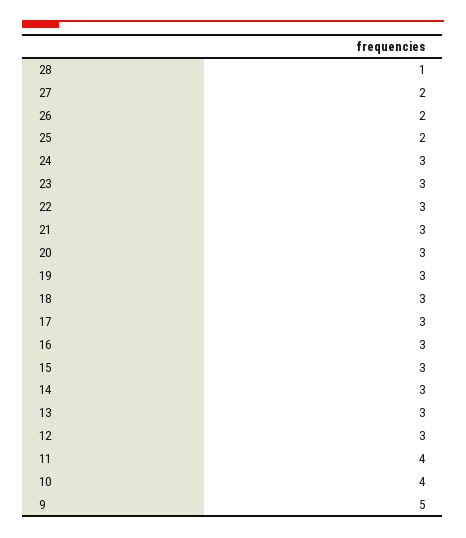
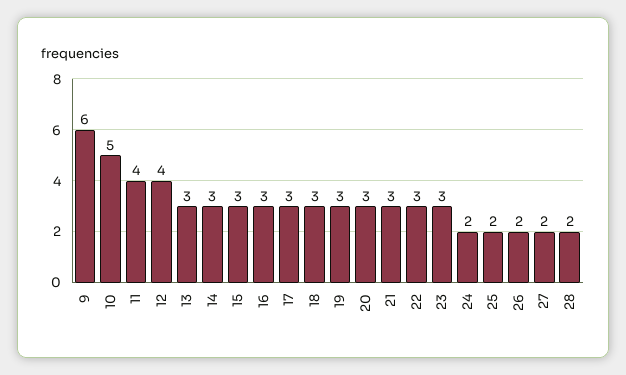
28: 1 -> 2
24: 3 -> 2
12: 3 -> 4
10: 4 -> 5
9: 5 -> 6

